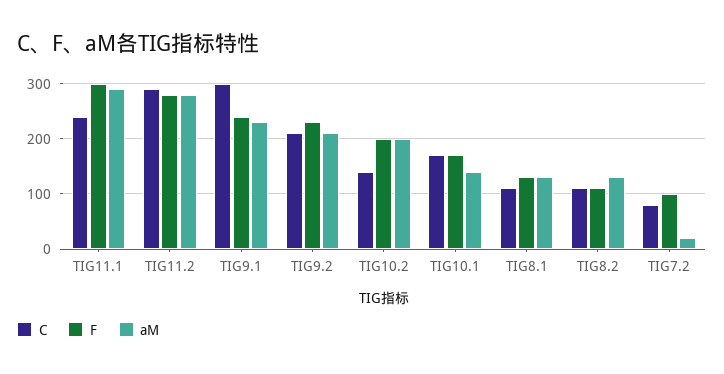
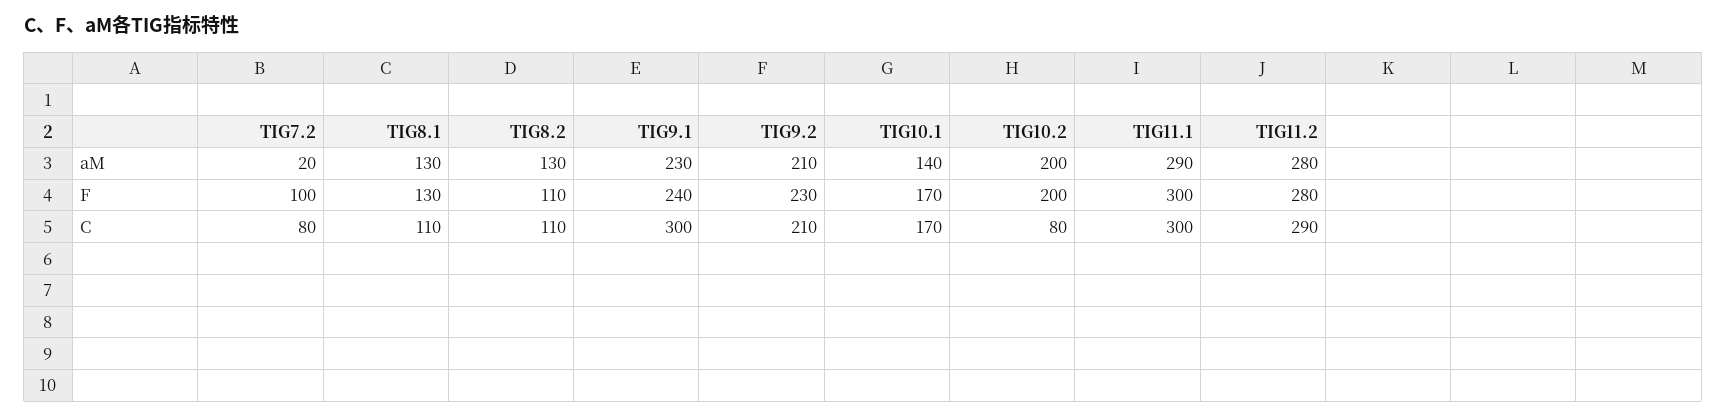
C, TIG11.1: 240 -> 300
C, TIG10.2: 140 -> 80

